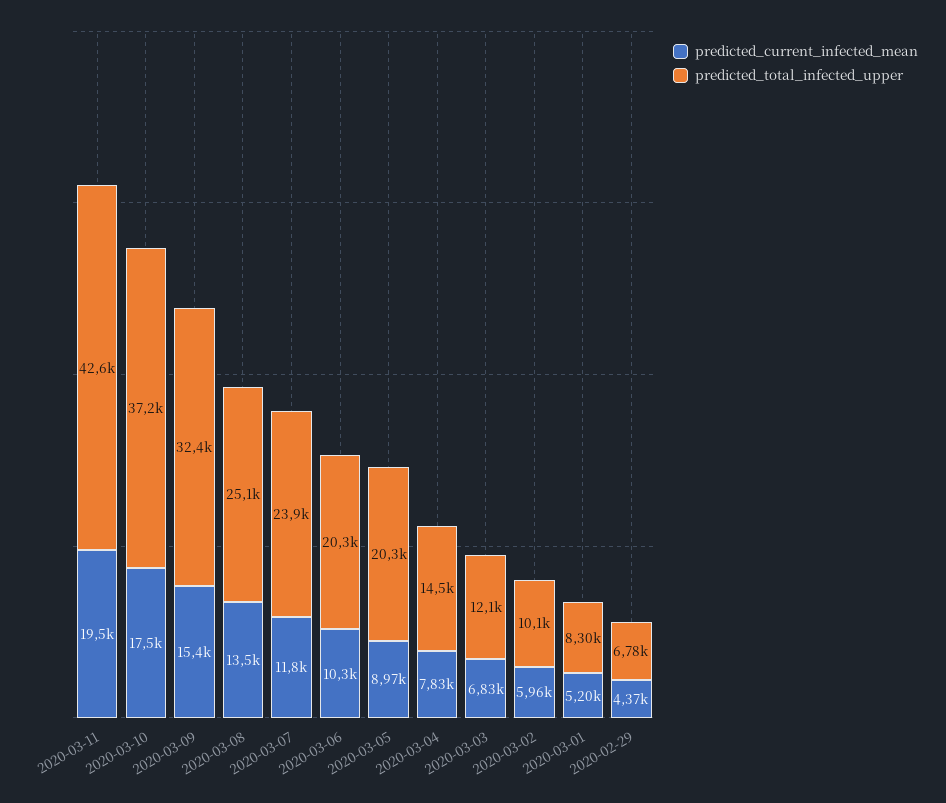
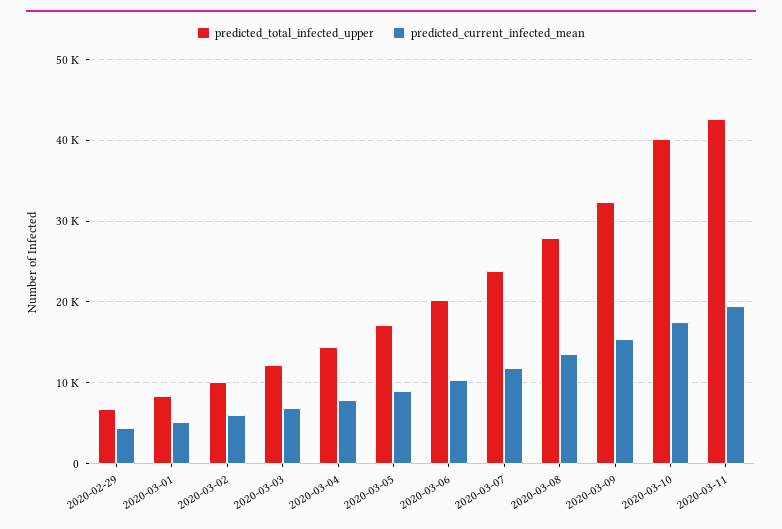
predicted_total_infected_upper, 2020-03-10: 37200 -> 40000
predicted_total_infected_upper, 2020-03-08: 25100 -> 28000
predicted_total_infected_upper, 2020-03-05: 20300 -> 17000

